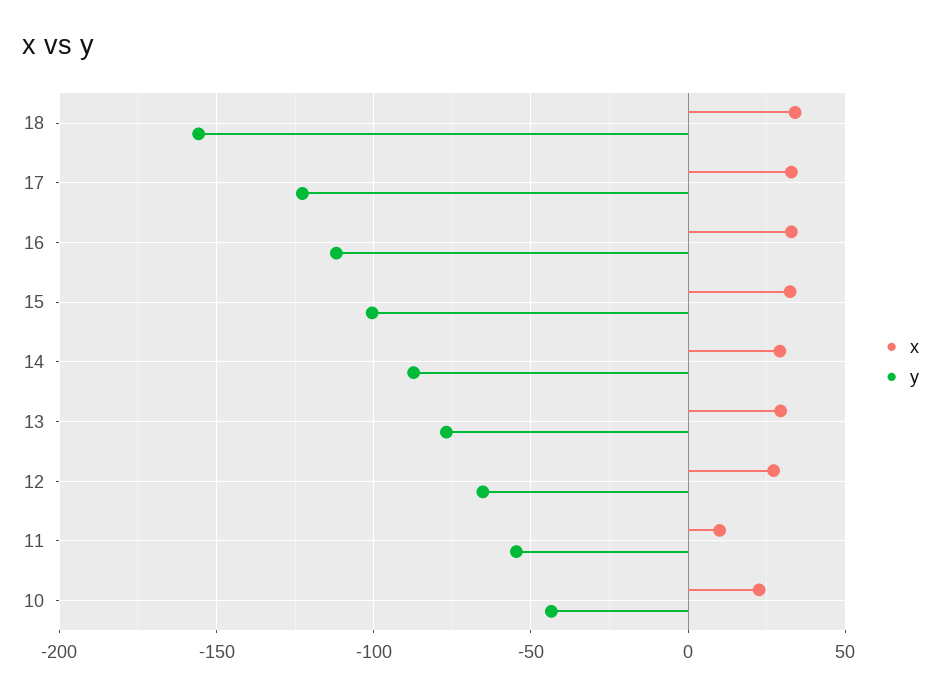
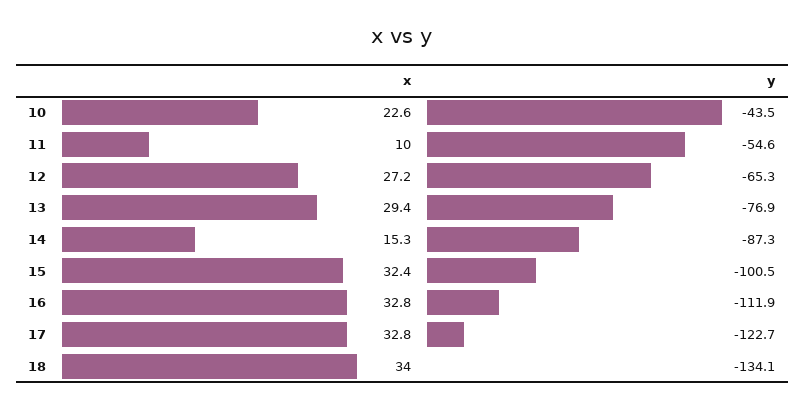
y, 18: -155 -> -134.1
x, 14: 30 -> 15.3

